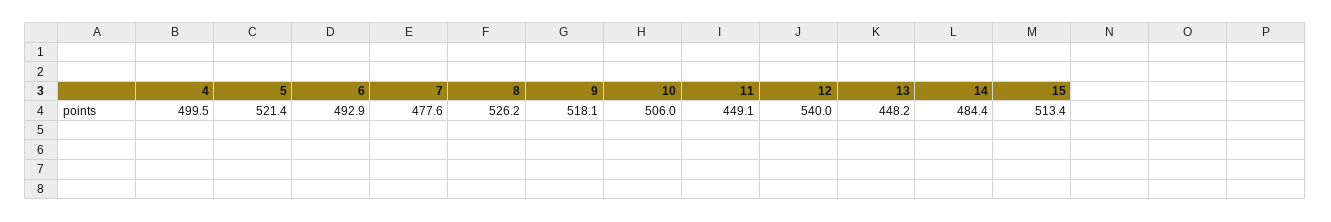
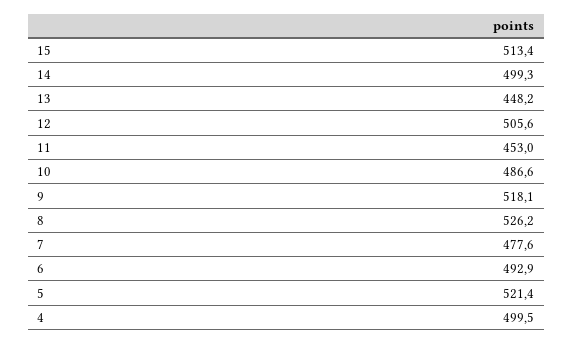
10: 506 -> 486.6
11: 449.1 -> 453
12: 540 -> 505.6
14: 484.4 -> 499.3

